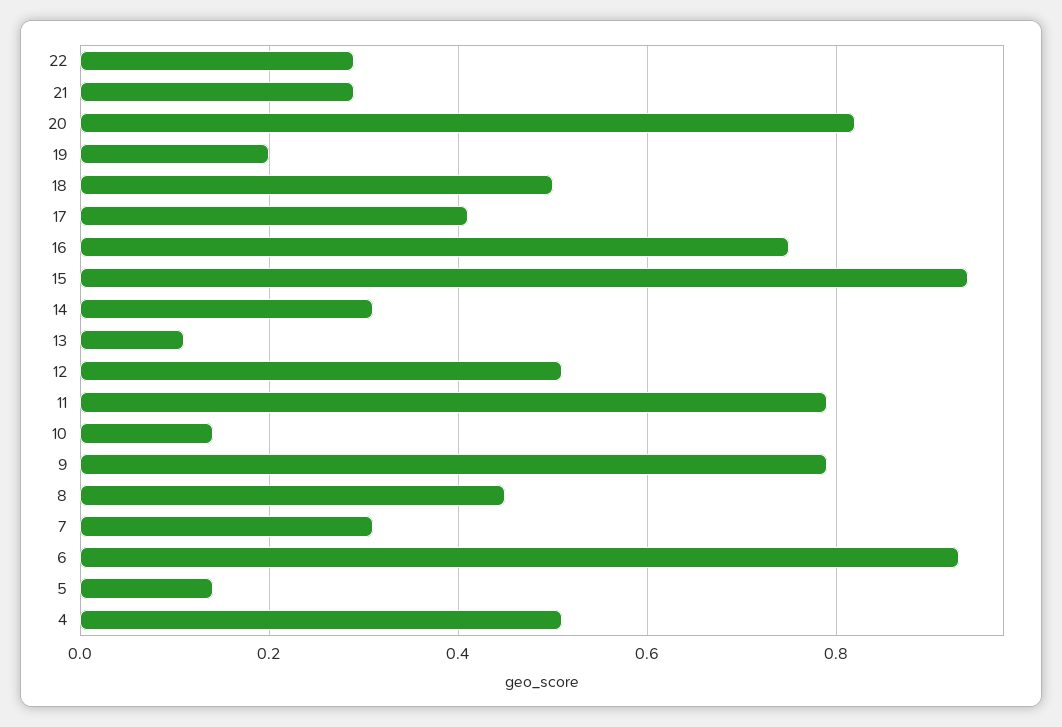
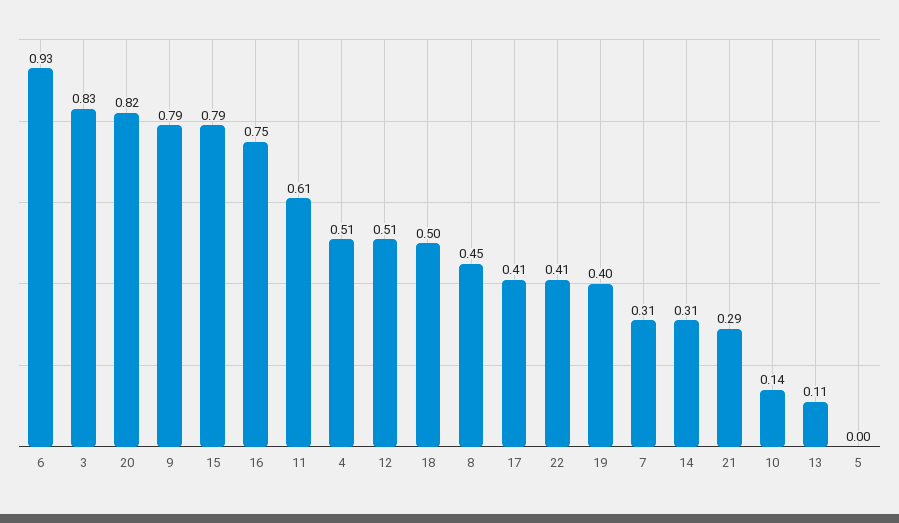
22: 0.3 -> 0.41
19: 0.2 -> 0.4
15: 0.95 -> 0.79
11: 0.8 -> 0.61
5: 0.15 -> 0
3: none -> 0.83

